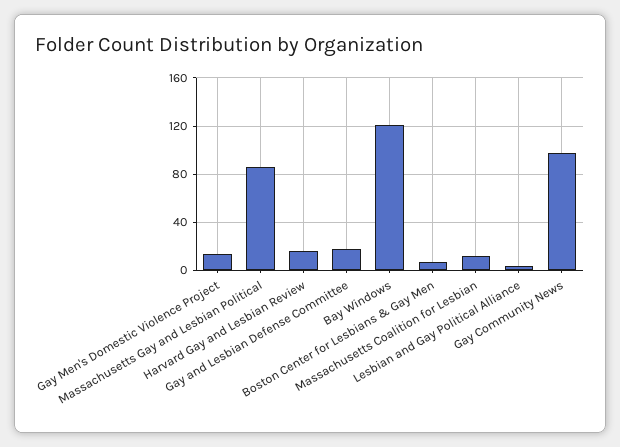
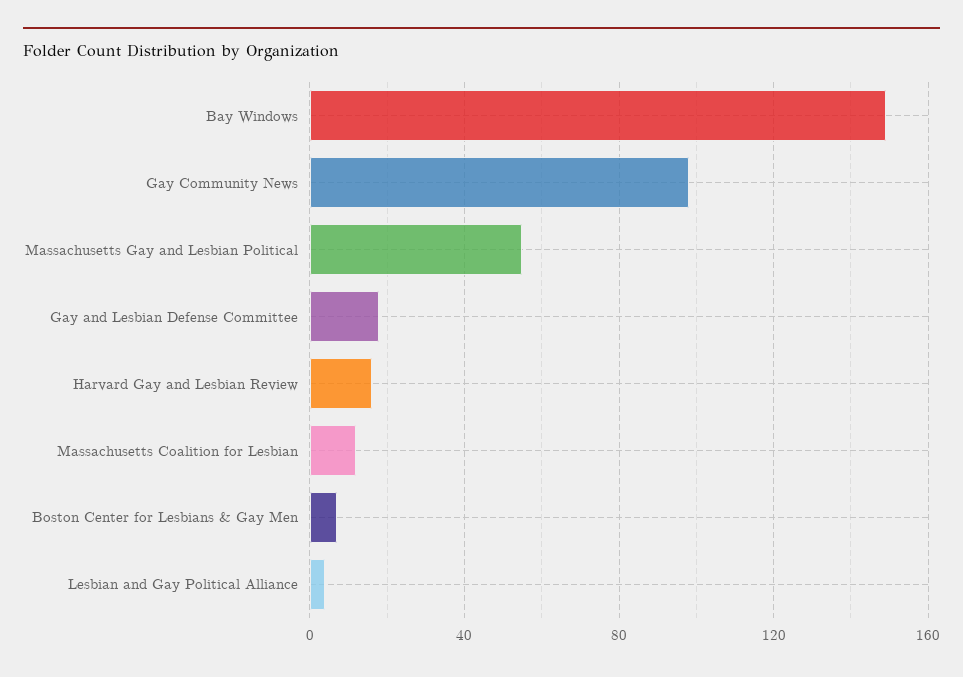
Gay Men's Domestic Violence Project: 15 -> none
Massachusetts Gay and Lesbian Political: 85 -> 55
Bay Windows: 120 -> 150

